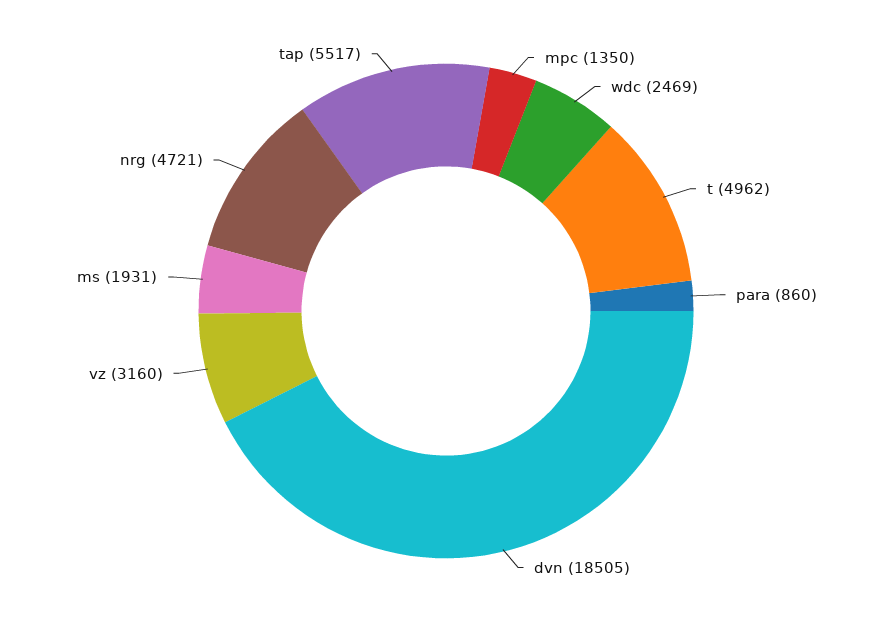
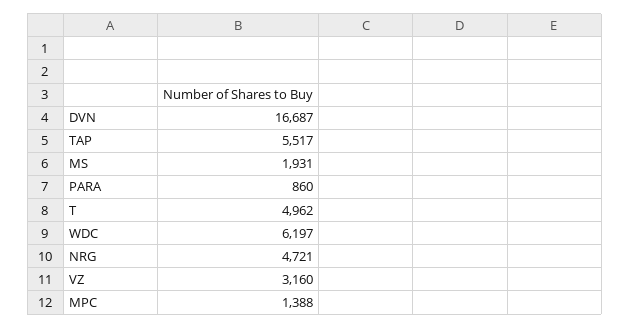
mpc: 1350 -> 1388
wdc: 2469 -> 6197
dvn: 18505 -> 16687

